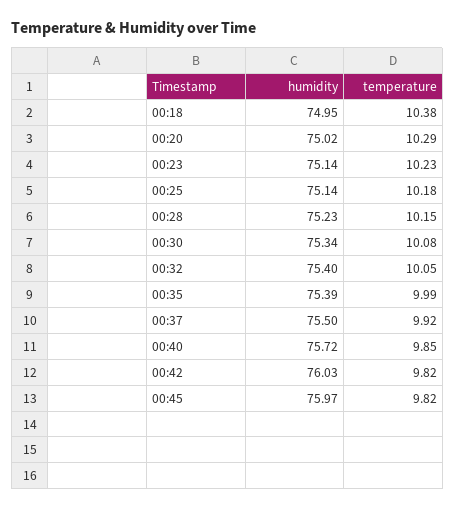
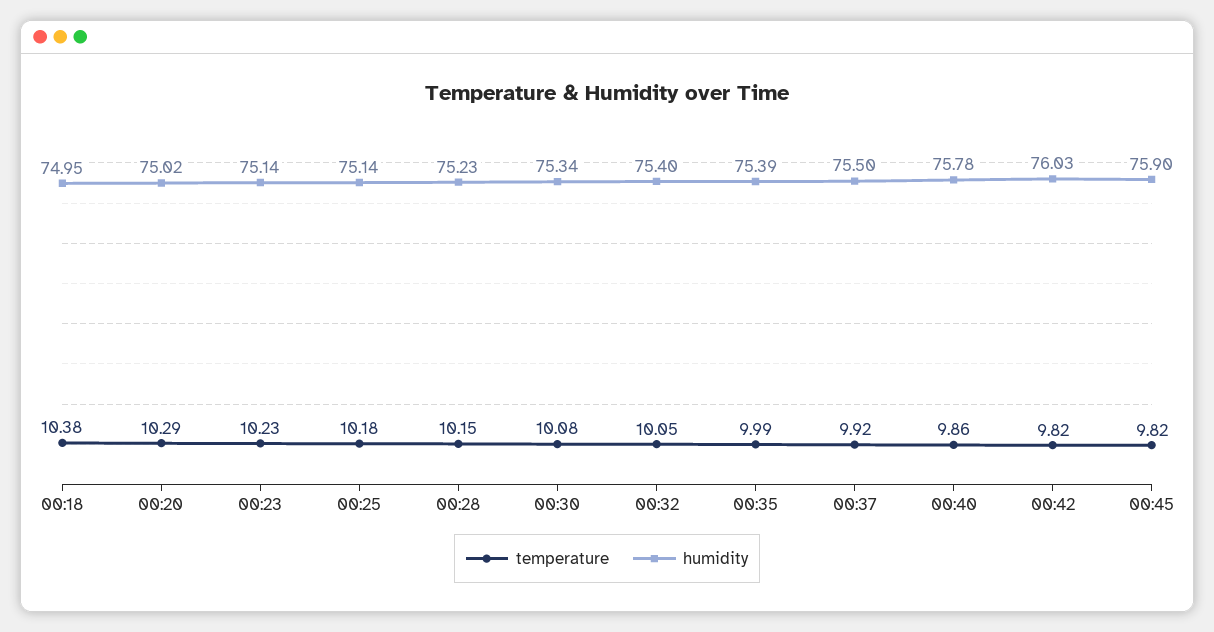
humidity, 00:40: 75.72 -> 75.78
temperature, 00:40: 9.85 -> 9.86
humidity, 00:45: 75.97 -> 75.9

